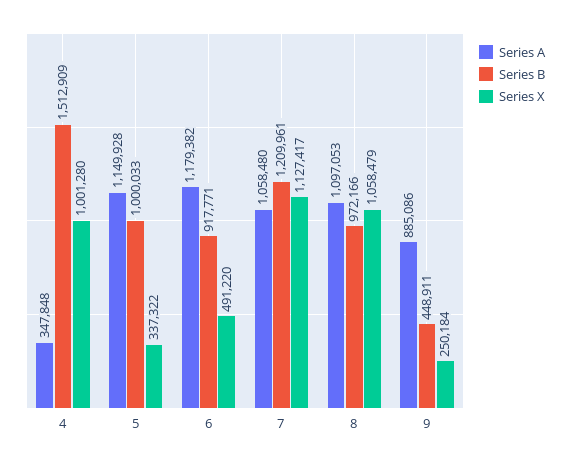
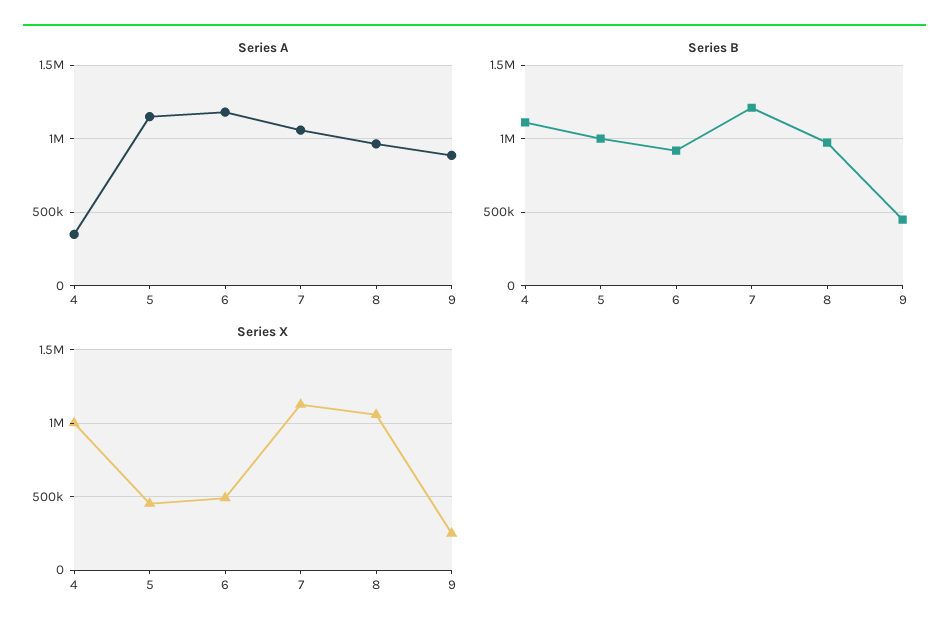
Series B, 4: 1512909 -> 1100000
Series X, 5: 337322 -> 450000
Series A, 8: 1097053 -> 950000

